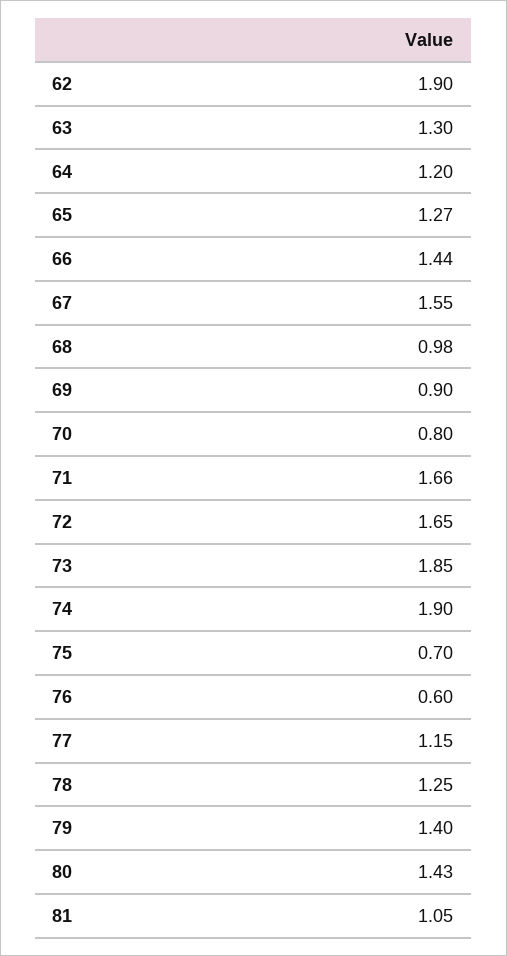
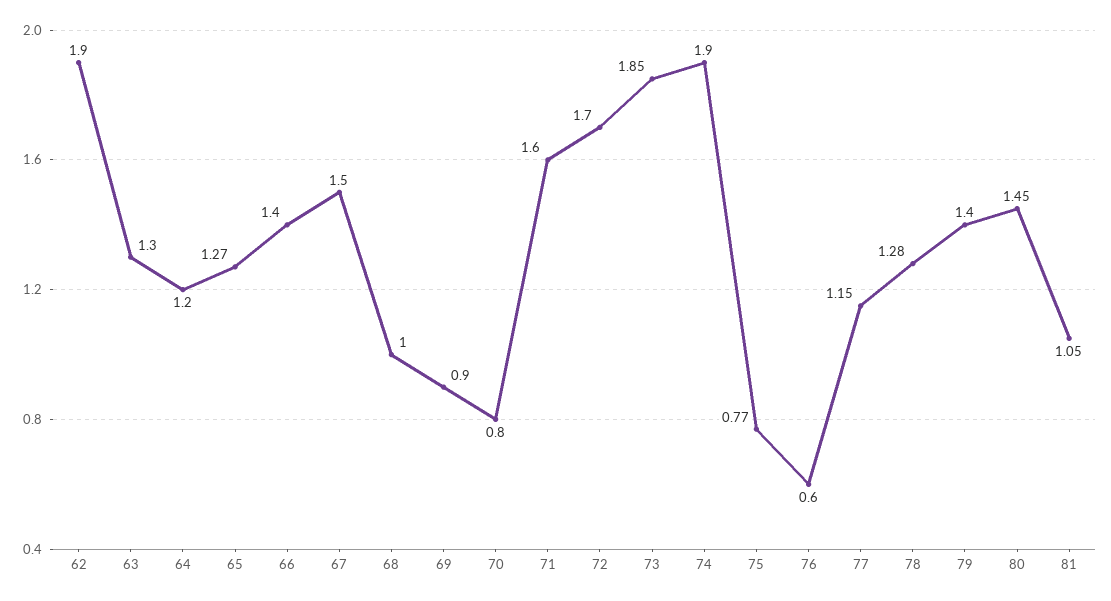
66: 1.44 -> 1.4
67: 1.55 -> 1.5
68: 0.98 -> 1
71: 1.66 -> 1.6
72: 1.65 -> 1.7
75: 0.7 -> 0.77
78: 1.25 -> 1.28
80: 1.43 -> 1.45

